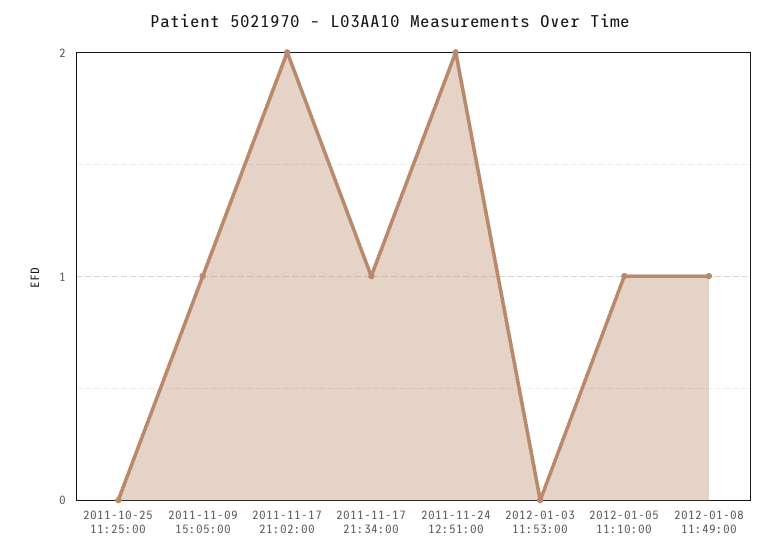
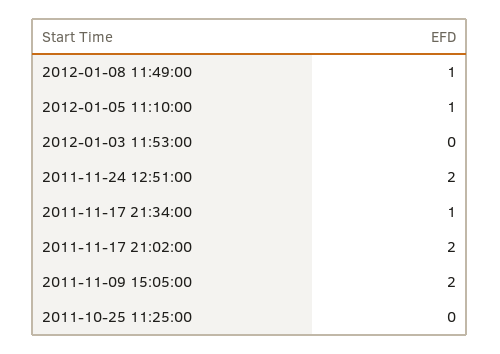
2011-11-09 15:05:00: 1 -> 2

